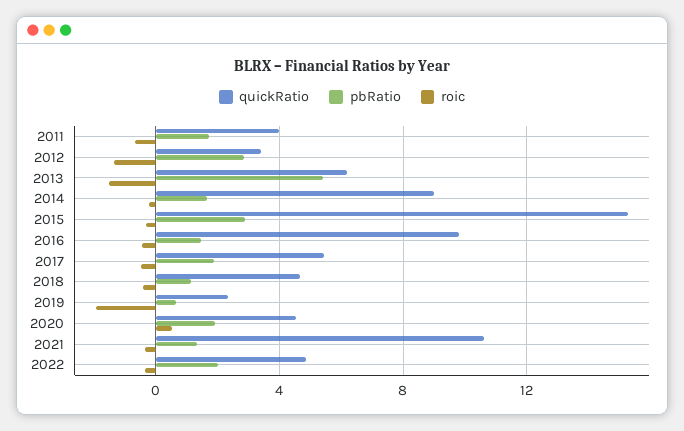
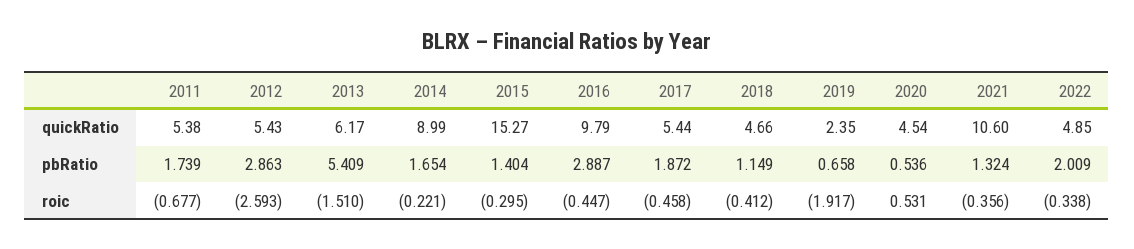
quickRatio, 2011: 4 -> 5.38
quickRatio, 2012: 3.5 -> 5.43
roic, 2012: -1.5 -> -2.593
pbRatio, 2015: 3 -> 1.404
pbRatio, 2016: 1.5 -> 2.887
pbRatio, 2020: 2 -> 0.536

